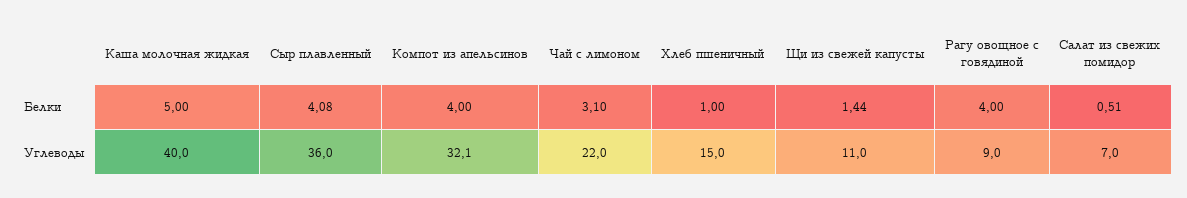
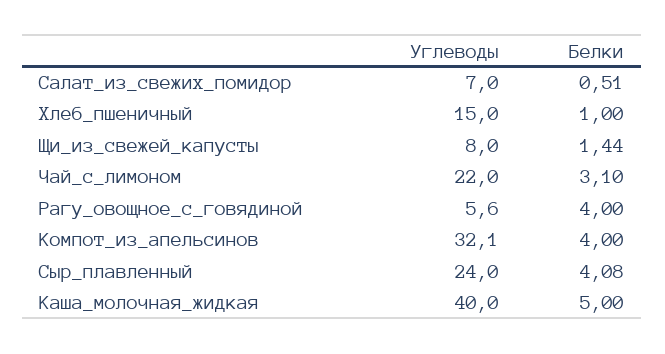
Сыр плавленный, Углеводы: 36 -> 24
Щи из свежей капусты, Углеводы: 11 -> 8
Рагу овощное с говядиной, Углеводы: 9 -> 5.6

